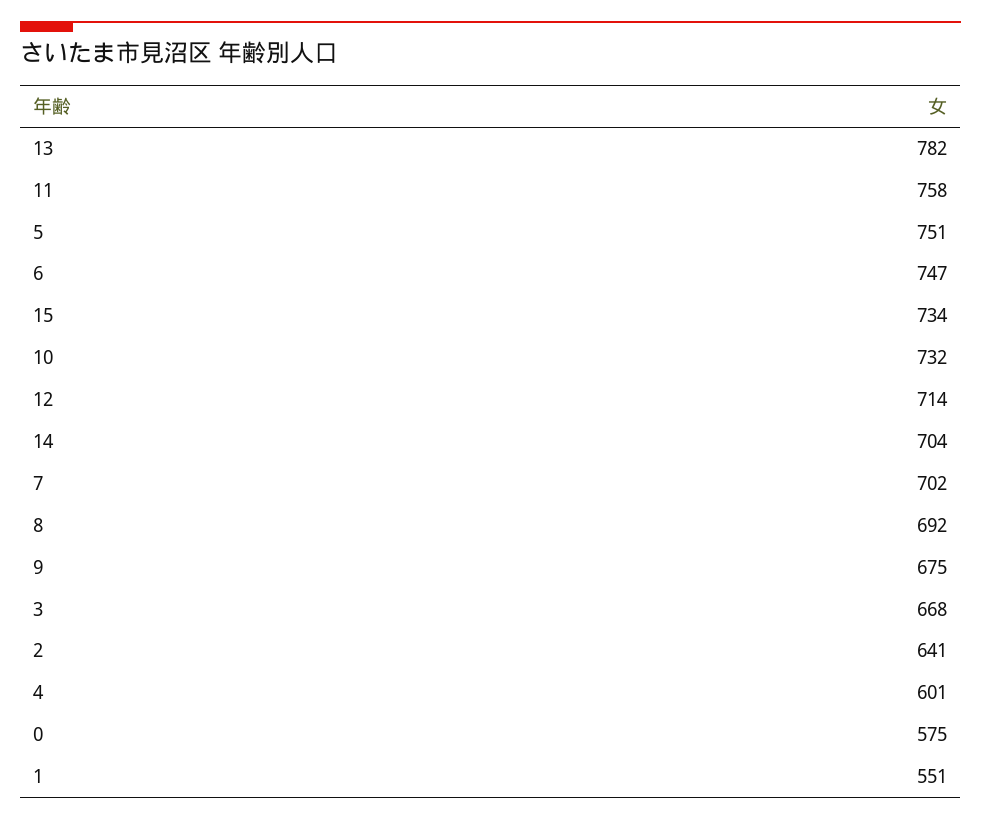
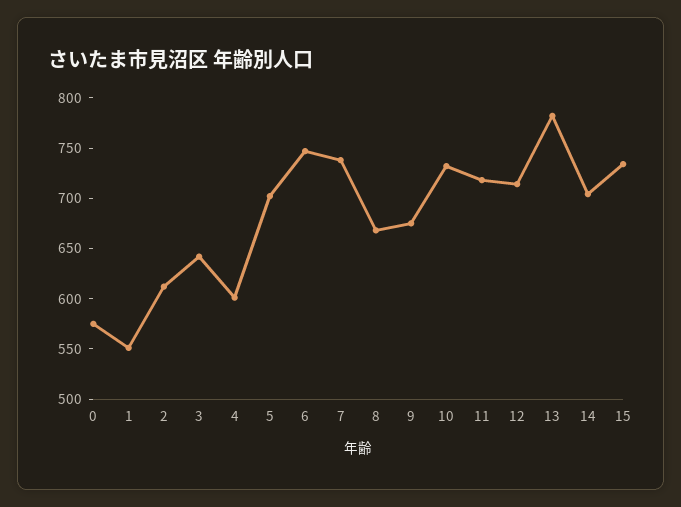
11: 758 -> 720
5: 751 -> 700
7: 702 -> 740
8: 692 -> 670
3: 668 -> 640
2: 641 -> 610

